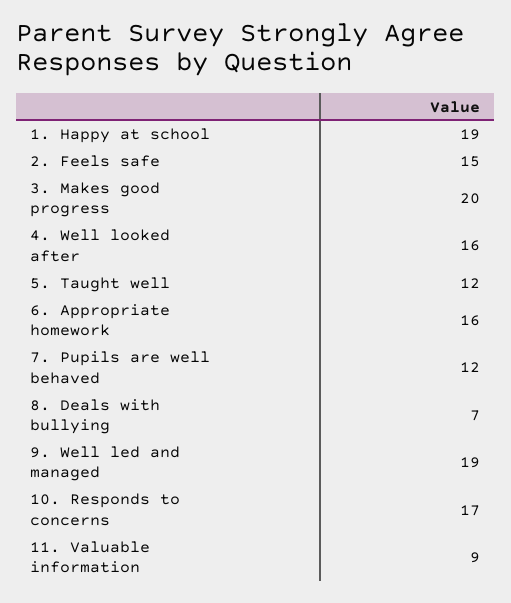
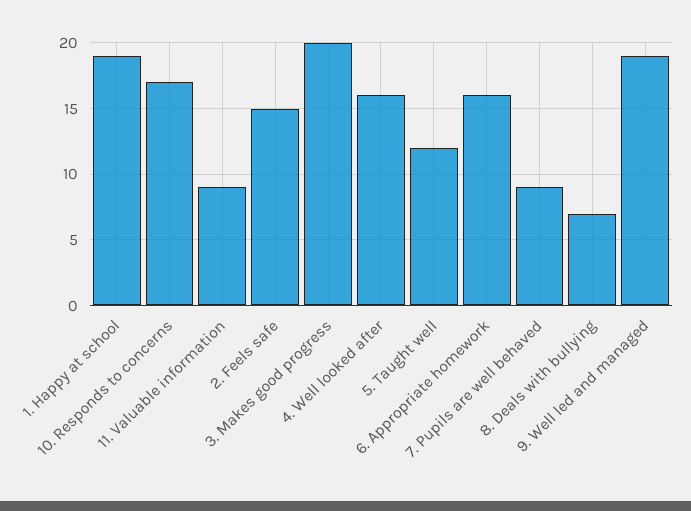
7. Pupils are well behaved: 12 -> 9

